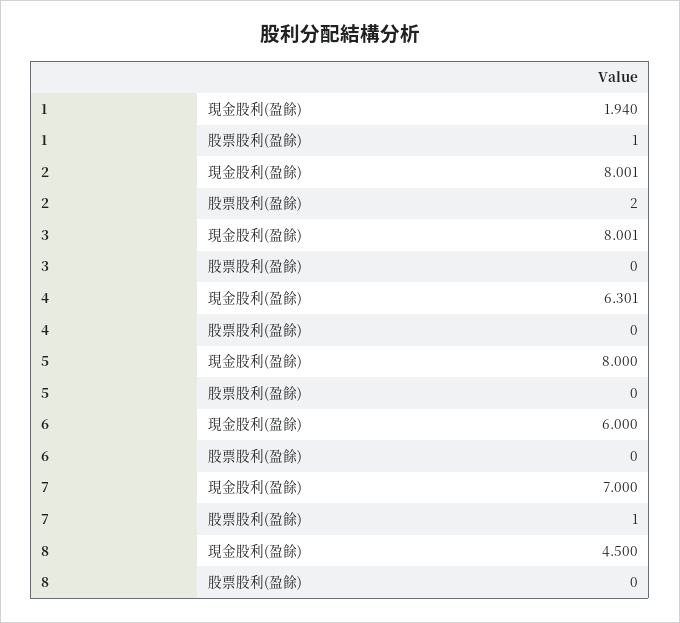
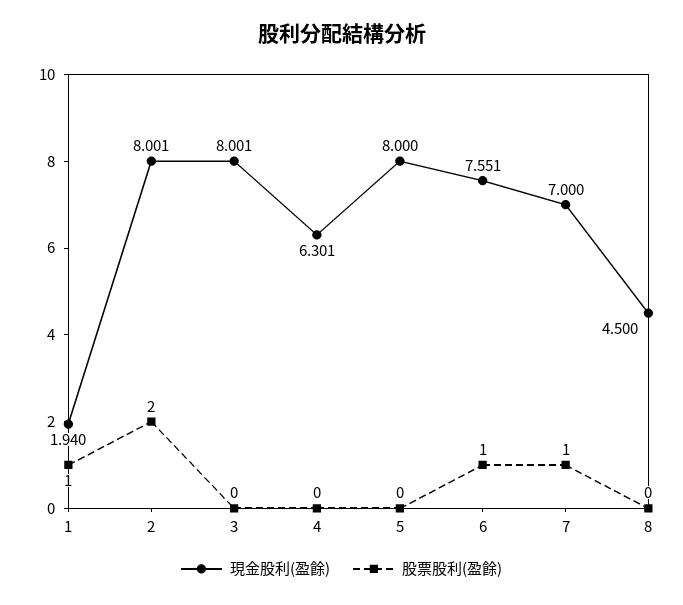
現金股利(盈餘), 6: 6 -> 7.551
股票股利(盈餘), 6: 0 -> 1

